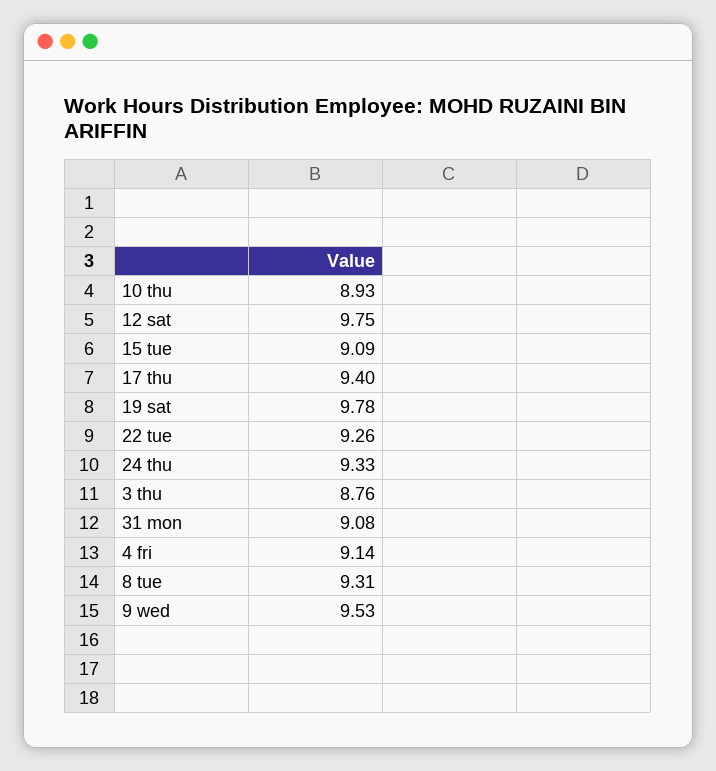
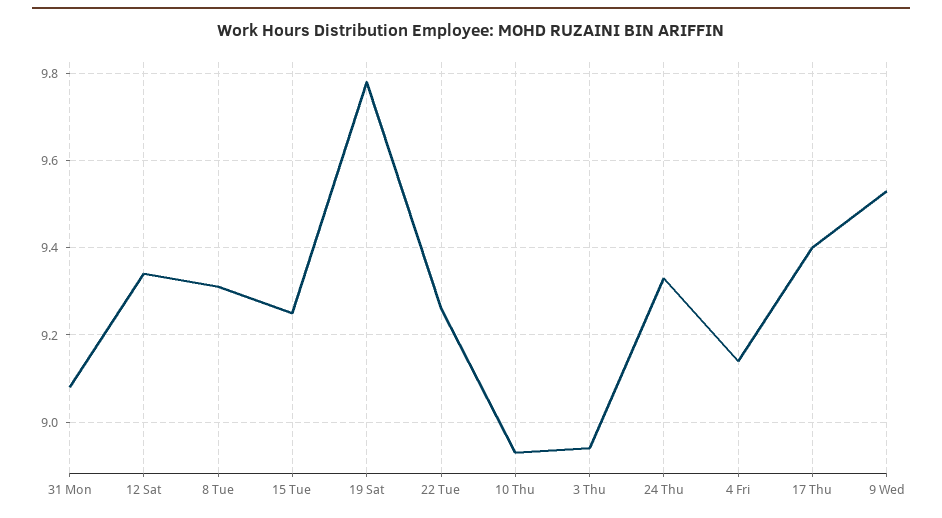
12 sat: 9.75 -> 9.35
15 tue: 9.09 -> 9.25
3 thu: 8.76 -> 8.95

